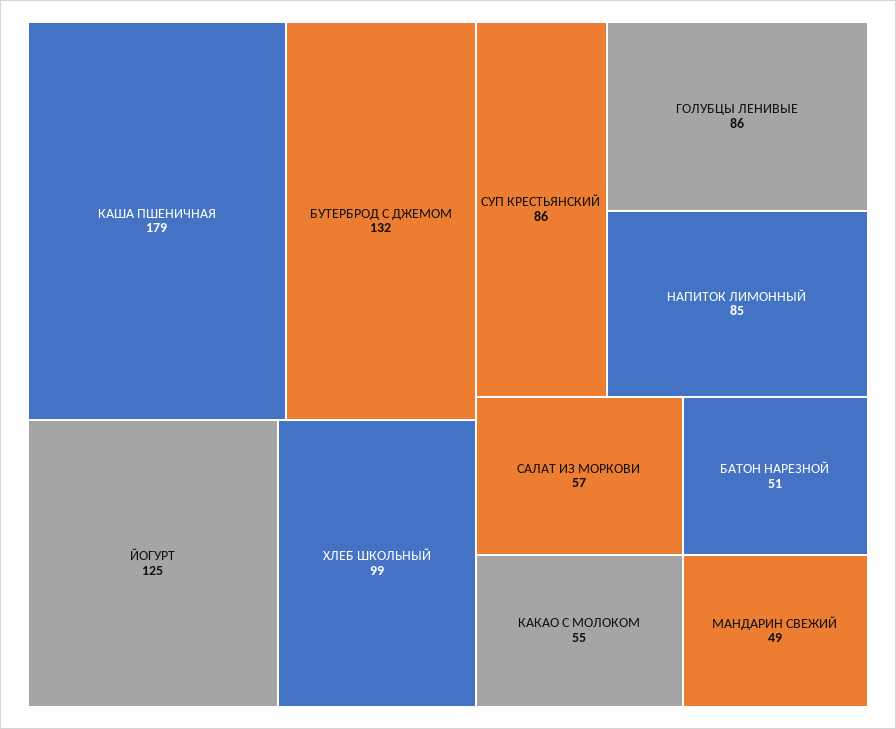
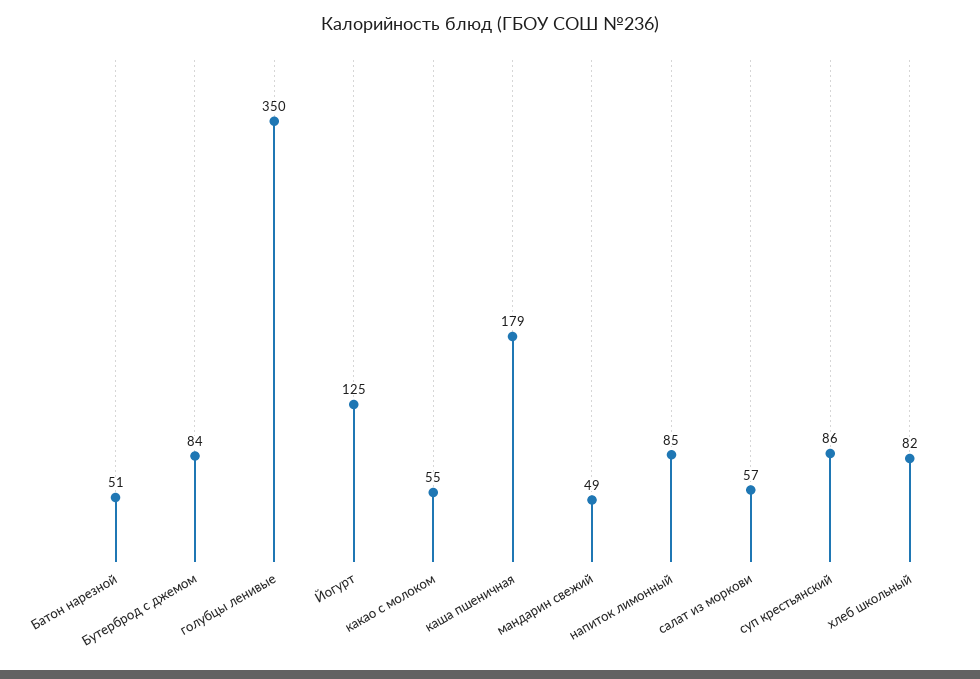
БУТЕРБРОД С ДЖЕМОМ: 132 -> 84
ХЛЕБ ШКОЛЬНЫЙ: 99 -> 82
ГОЛУБЦЫ ЛЕНИВЫЕ: 86 -> 350

